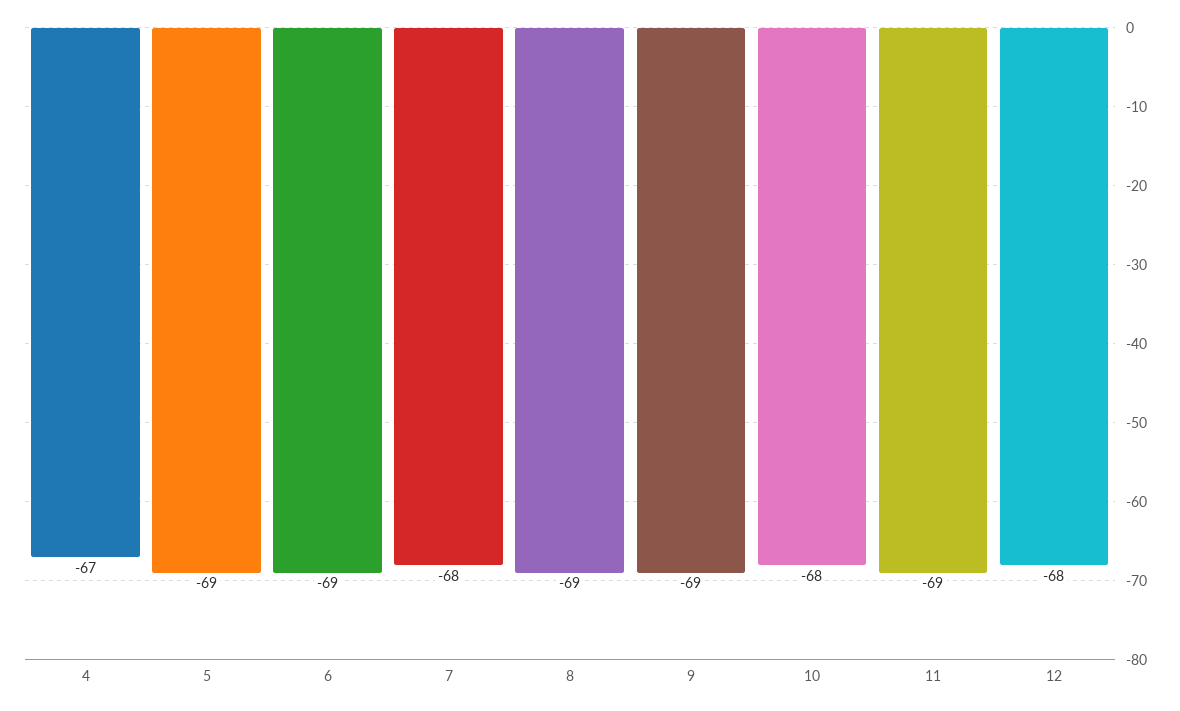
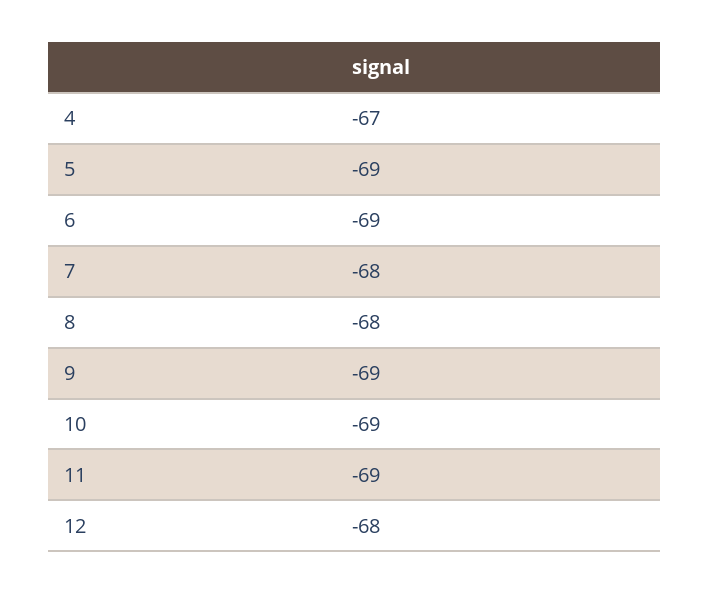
8: -69 -> -68
10: -68 -> -69

